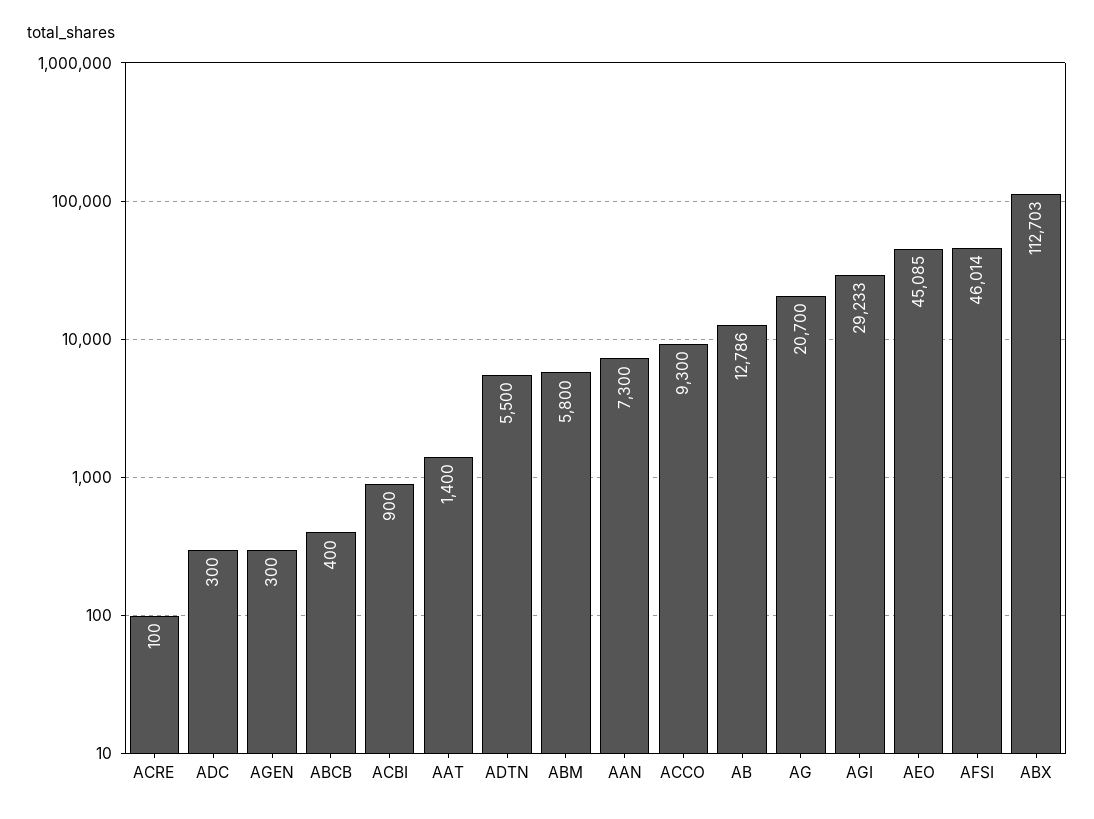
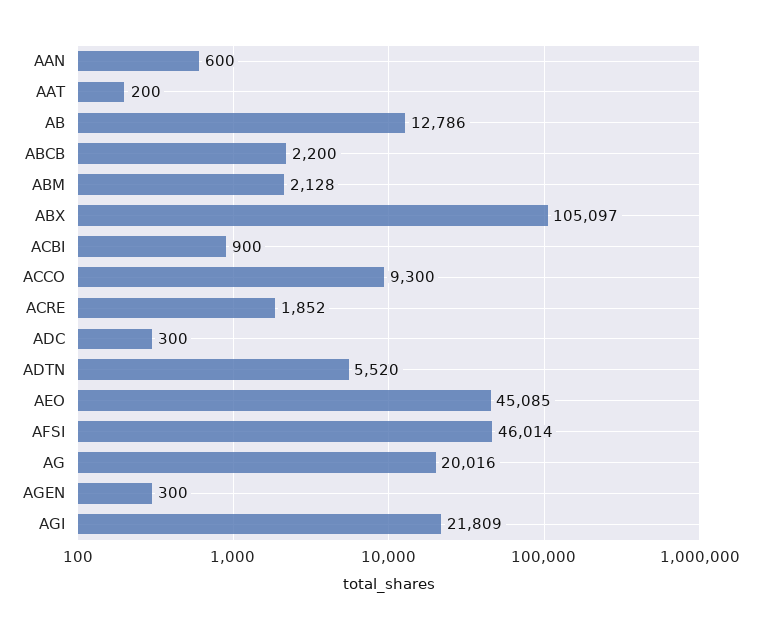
ACRE: 100 -> 1852
ABCB: 400 -> 2200
AAT: 1400 -> 200
ADTN: 5500 -> 5520
ABM: 5800 -> 2128
AAN: 7300 -> 600
AG: 20700 -> 20016
AGI: 29233 -> 21809
ABX: 112703 -> 105097

